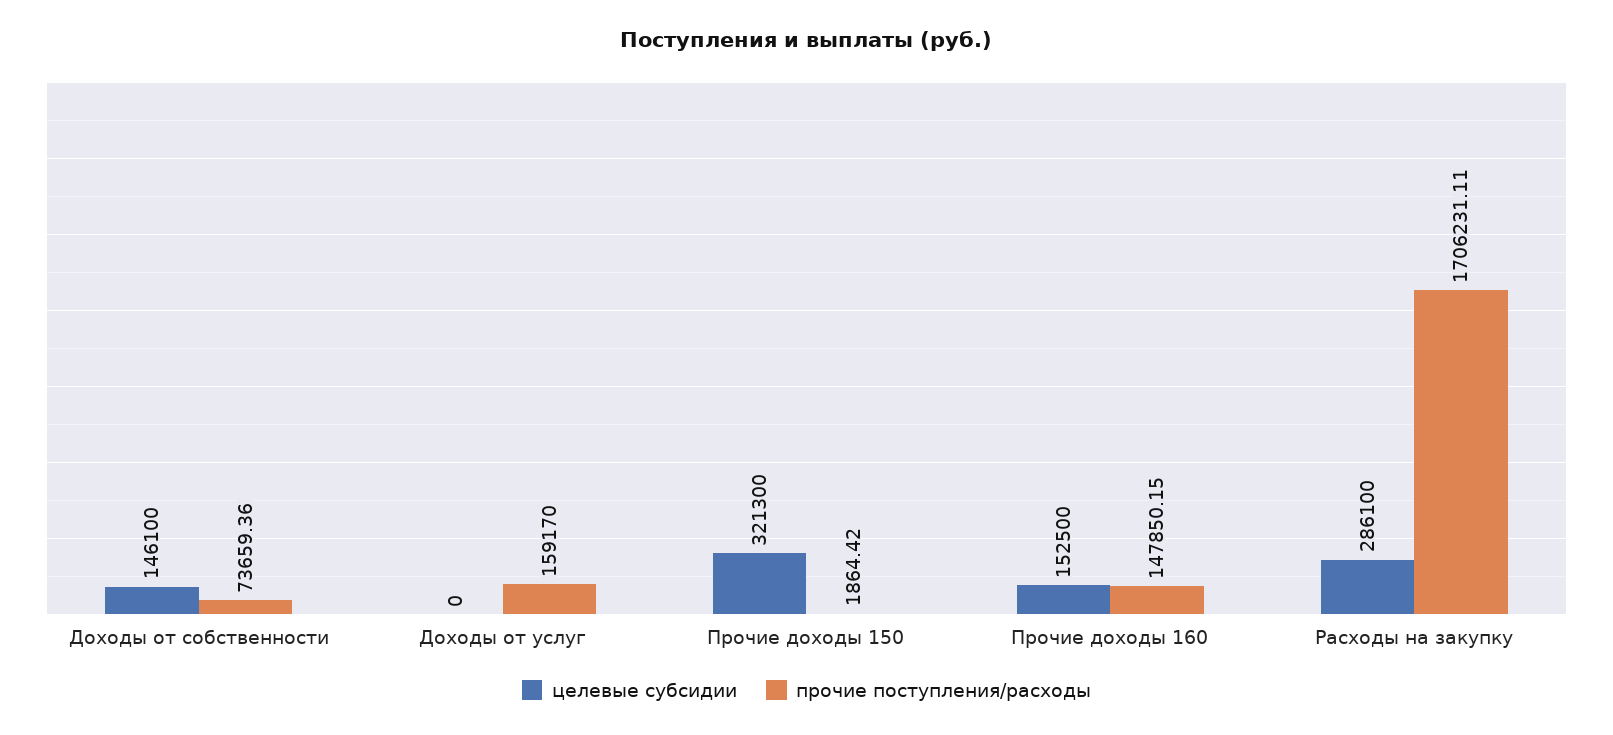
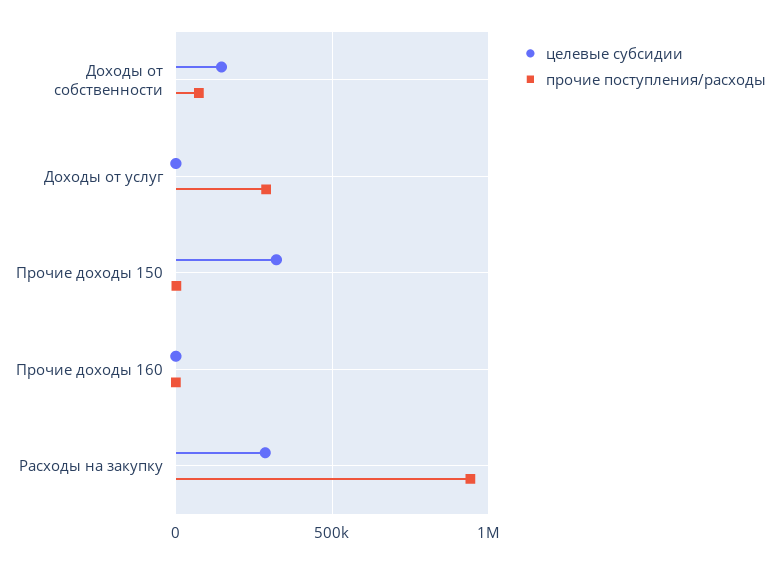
прочие поступления/расходы, Доходы от услуг: 159170 -> 300000
целевые субсидии, Прочие доходы 160: 152500 -> 0
прочие поступления/расходы, Прочие доходы 160: 147850.15 -> 0
прочие поступления/расходы, Расходы на закупку: 1706231.11 -> 950000

